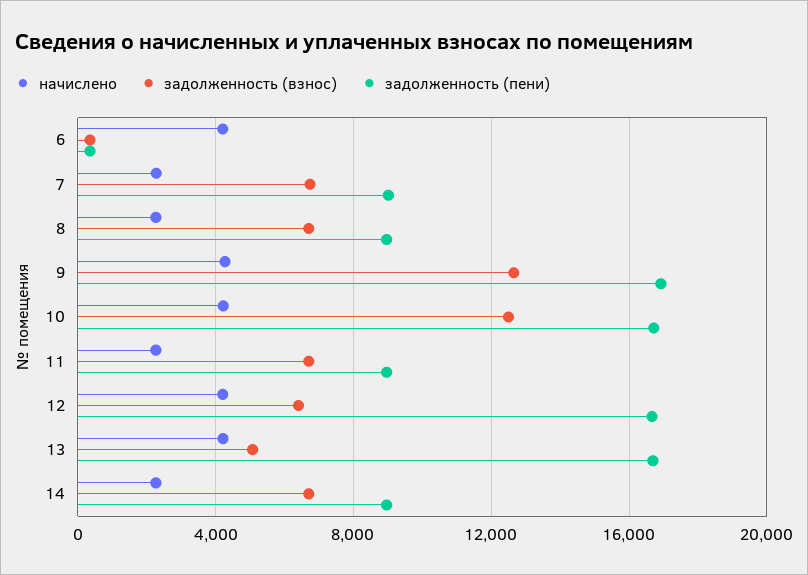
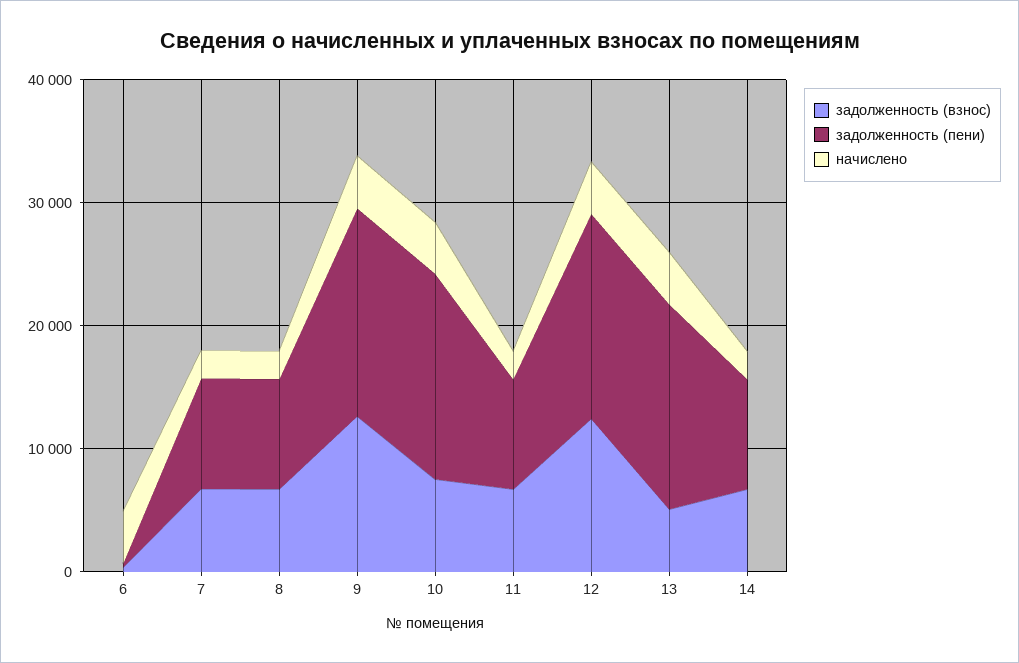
задолженность (взнос), 10: 12500 -> 8000
задолженность (взнос), 12: 6500 -> 12000

